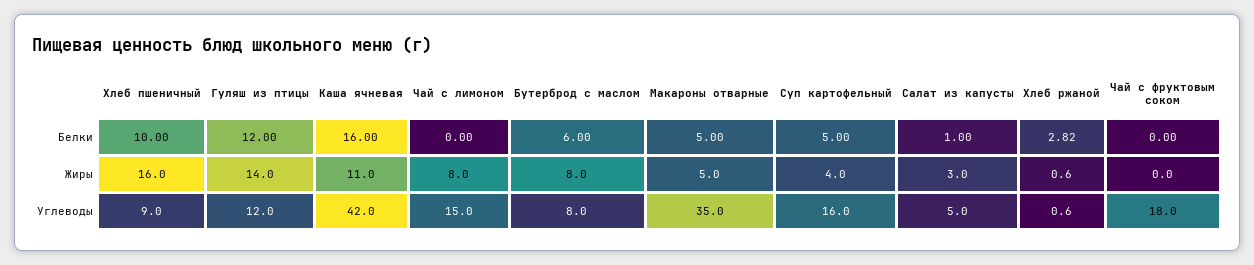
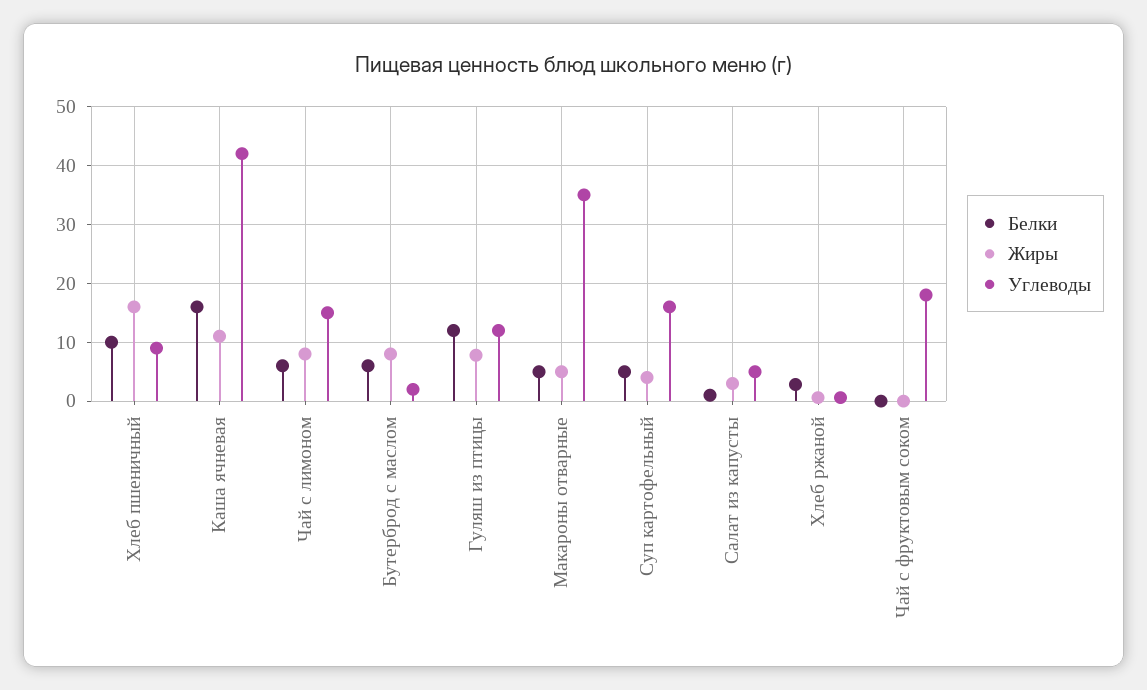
Белки, Чай с лимоном: 0 -> 6
Жиры, Гуляш из птицы: 14 -> 8
Углеводы, Бутерброд с маслом: 8 -> 2

